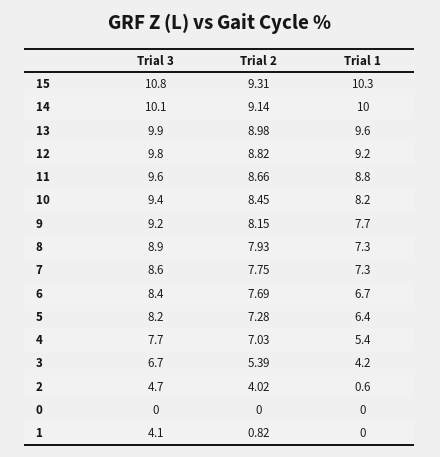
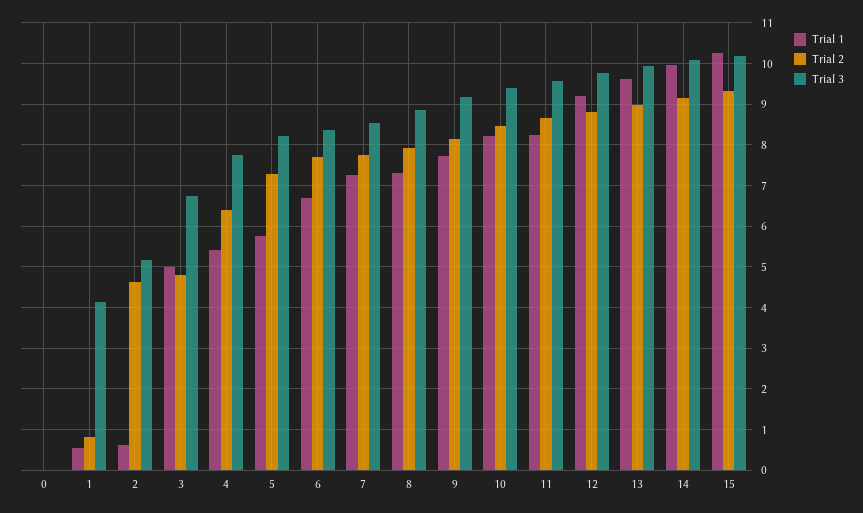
Trial 3, 15: 10.8 -> 10.2
Trial 1, 11: 8.8 -> 8.2
Trial 1, 5: 6.4 -> 5.8
Trial 2, 4: 7.03 -> 6.4
Trial 2, 3: 5.39 -> 4.8
Trial 1, 3: 4.2 -> 5
Trial 3, 2: 4.7 -> 5.2
Trial 2, 2: 4.02 -> 4.6
Trial 1, 1: 0 -> 0.6

